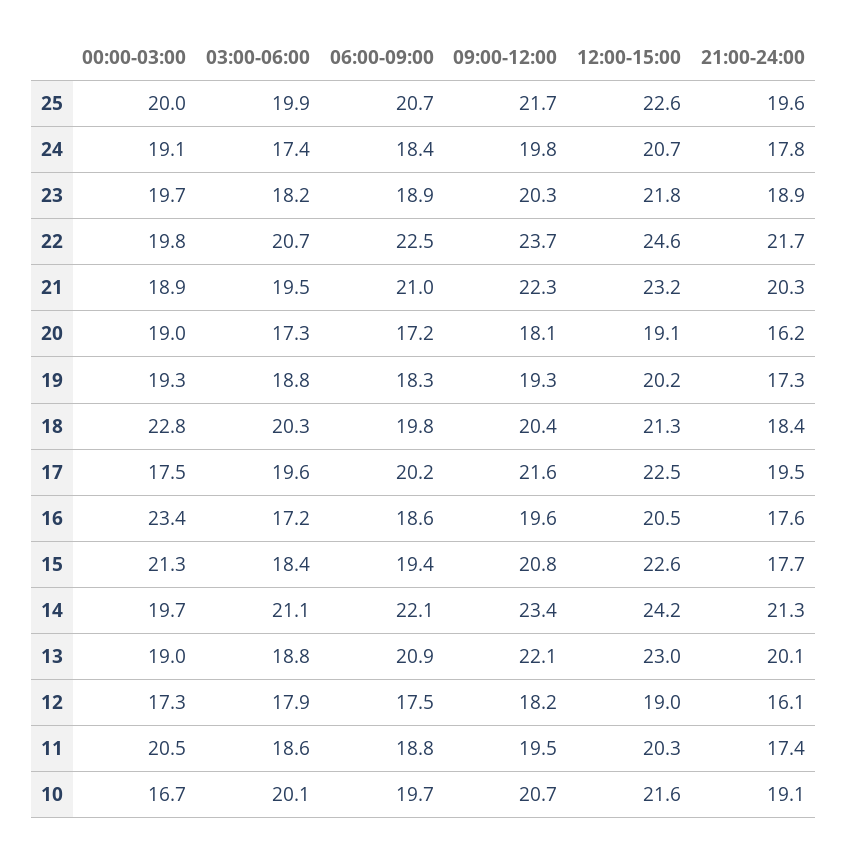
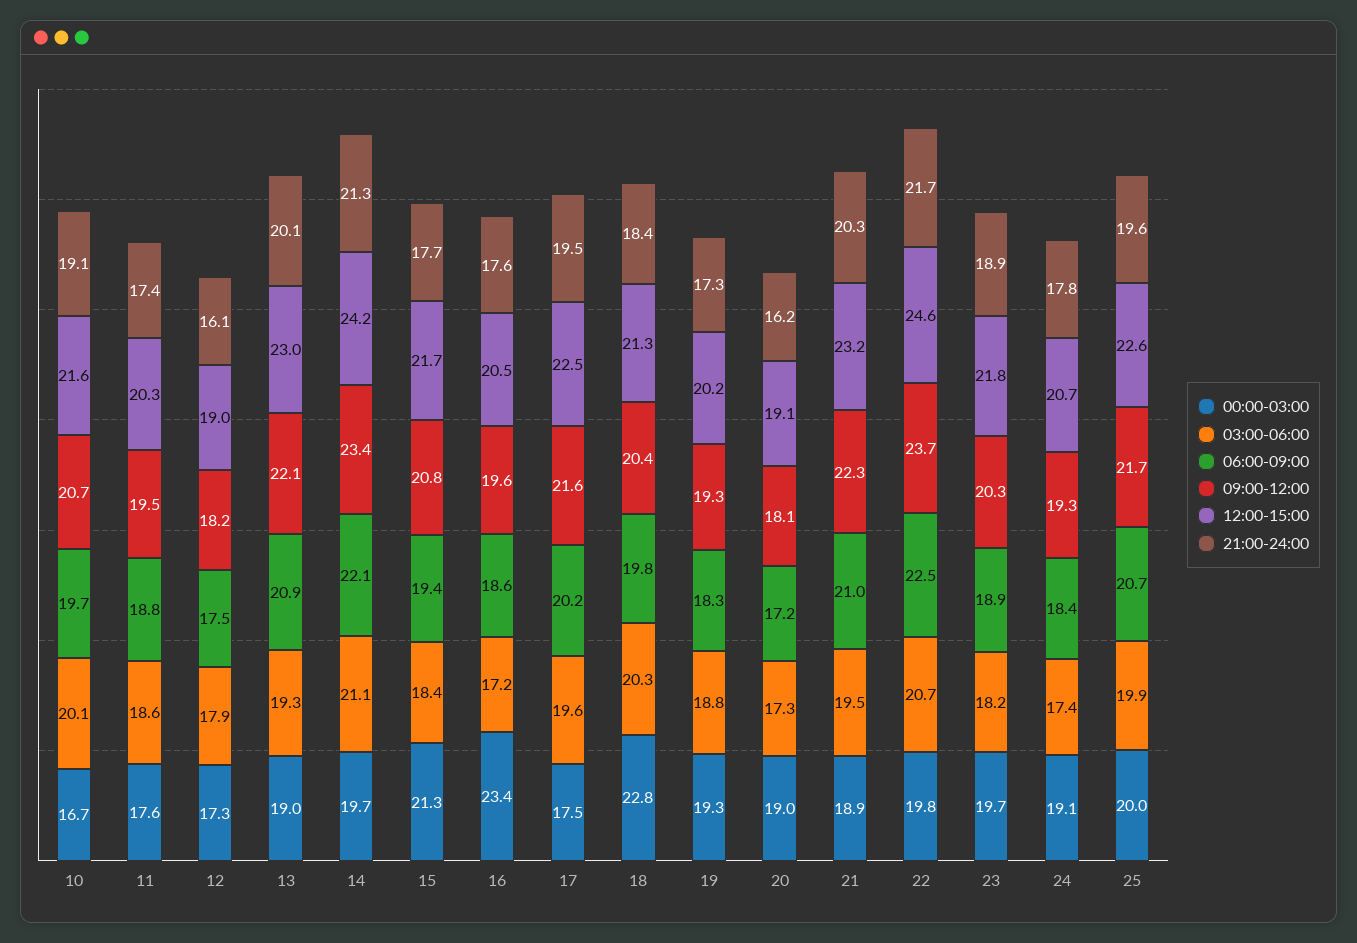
09:00-12:00, 24: 19.8 -> 19.3
12:00-15:00, 15: 22.6 -> 21.7
03:00-06:00, 13: 18.8 -> 19.3
00:00-03:00, 11: 20.5 -> 17.6

